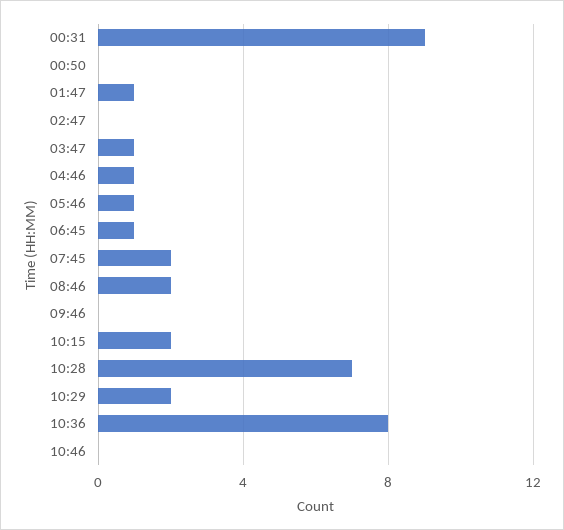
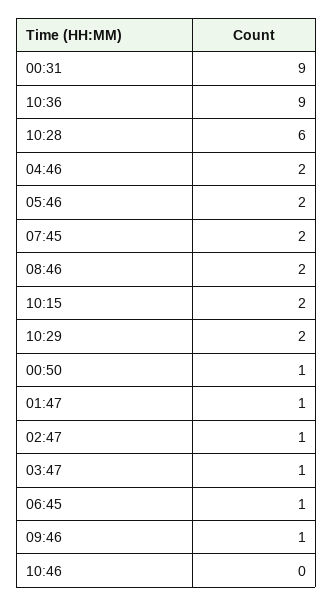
00:50: 0 -> 1
02:47: 0 -> 1
04:46: 1 -> 2
05:46: 1 -> 2
09:46: 0 -> 1
10:28: 7 -> 6
10:36: 8 -> 9

